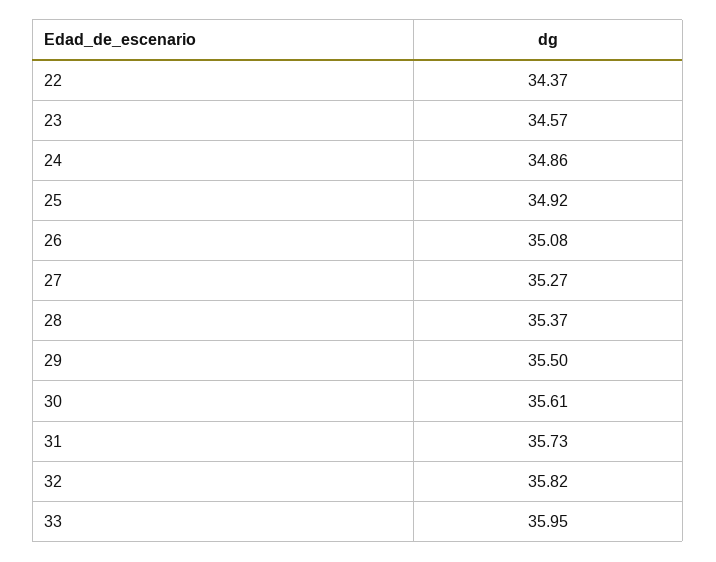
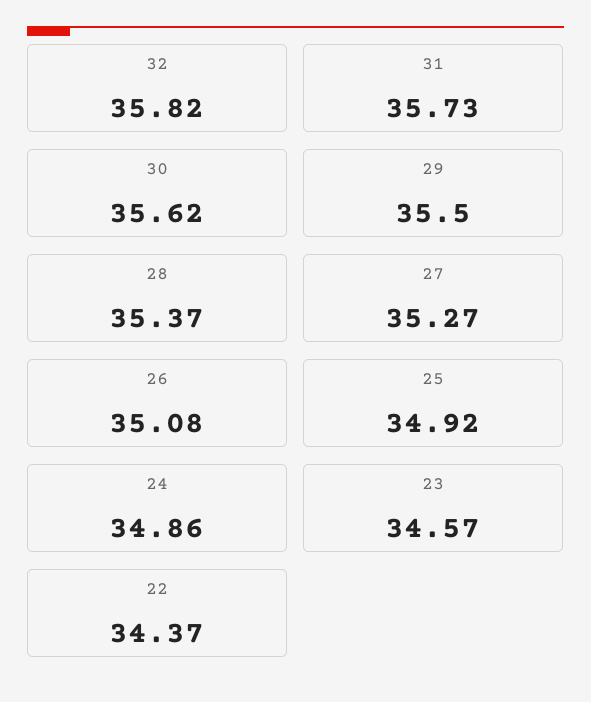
30: 35.61 -> 35.62
33: 35.95 -> none

